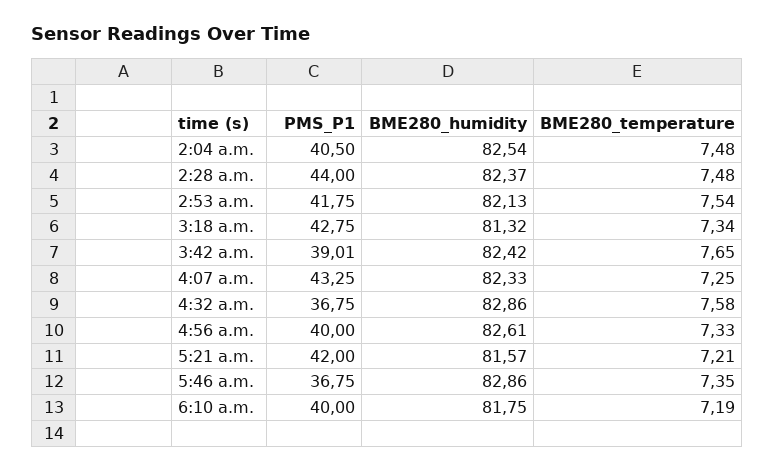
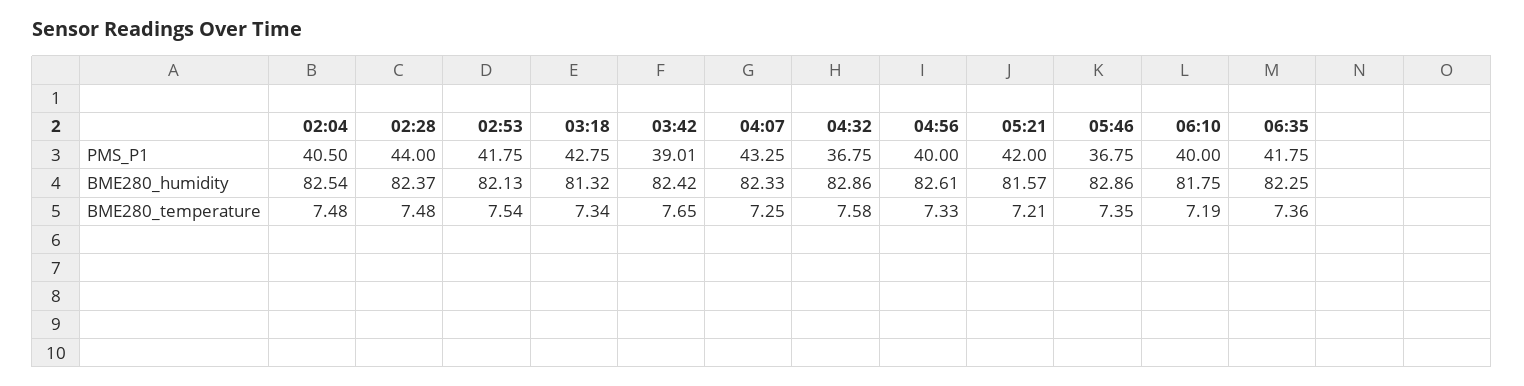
PMS_P1, 06:35: none -> 41.75
BME280_humidity, 06:35: none -> 82.25
BME280_temperature, 06:35: none -> 7.36

